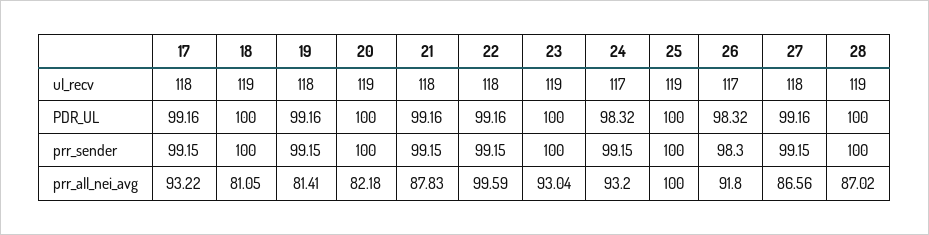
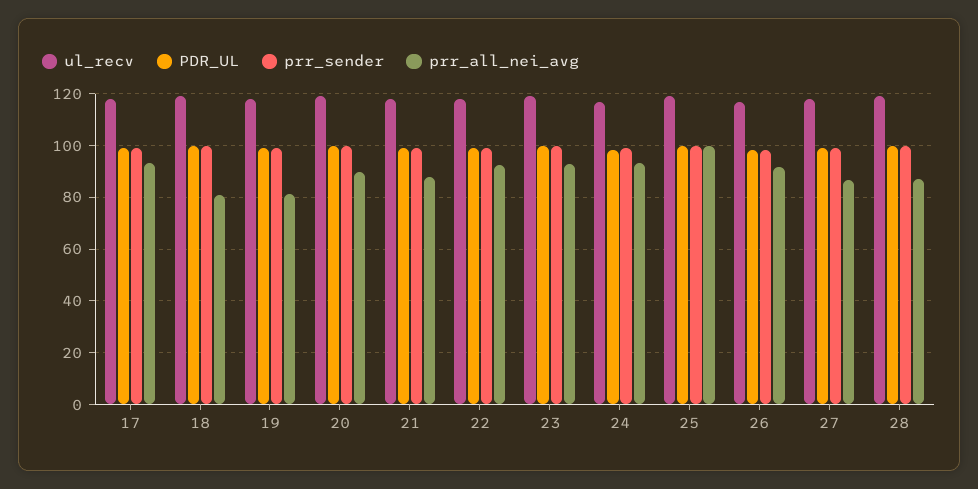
prr_all_nei_avg, 20: 82.18 -> 90
prr_all_nei_avg, 22: 99.59 -> 92.5

